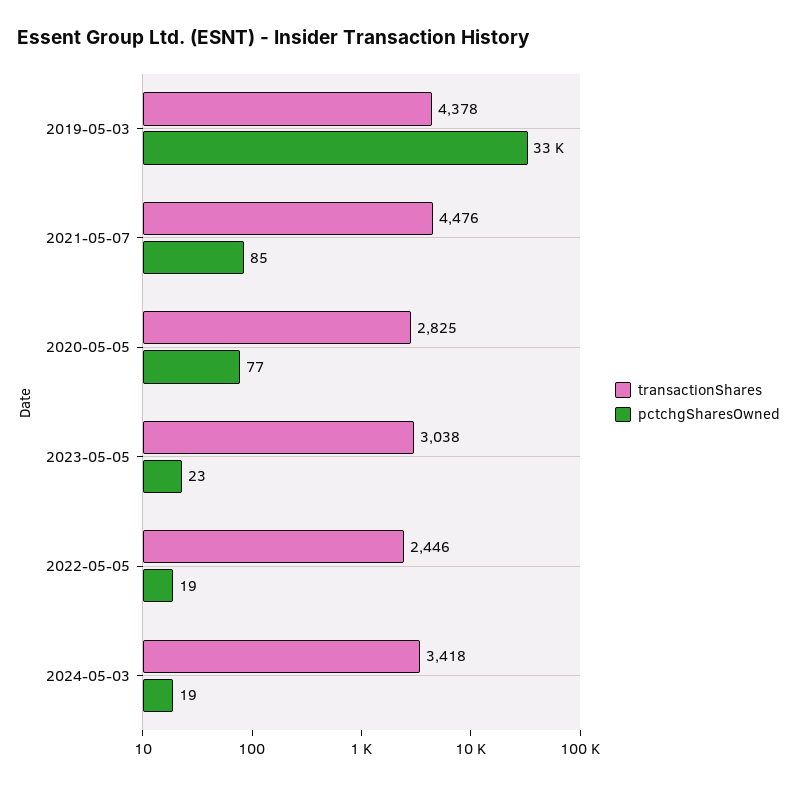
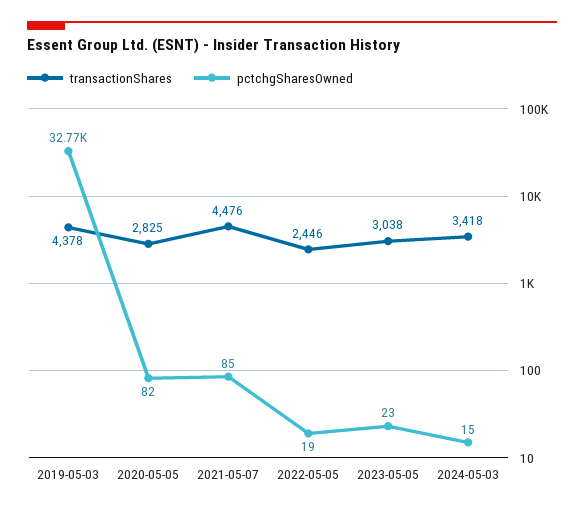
pctchgSharesOwned, 2020-05-05: 77 -> 82
pctchgSharesOwned, 2024-05-03: 19 -> 15

